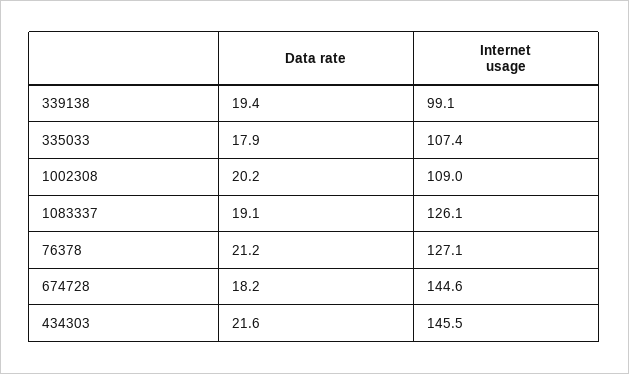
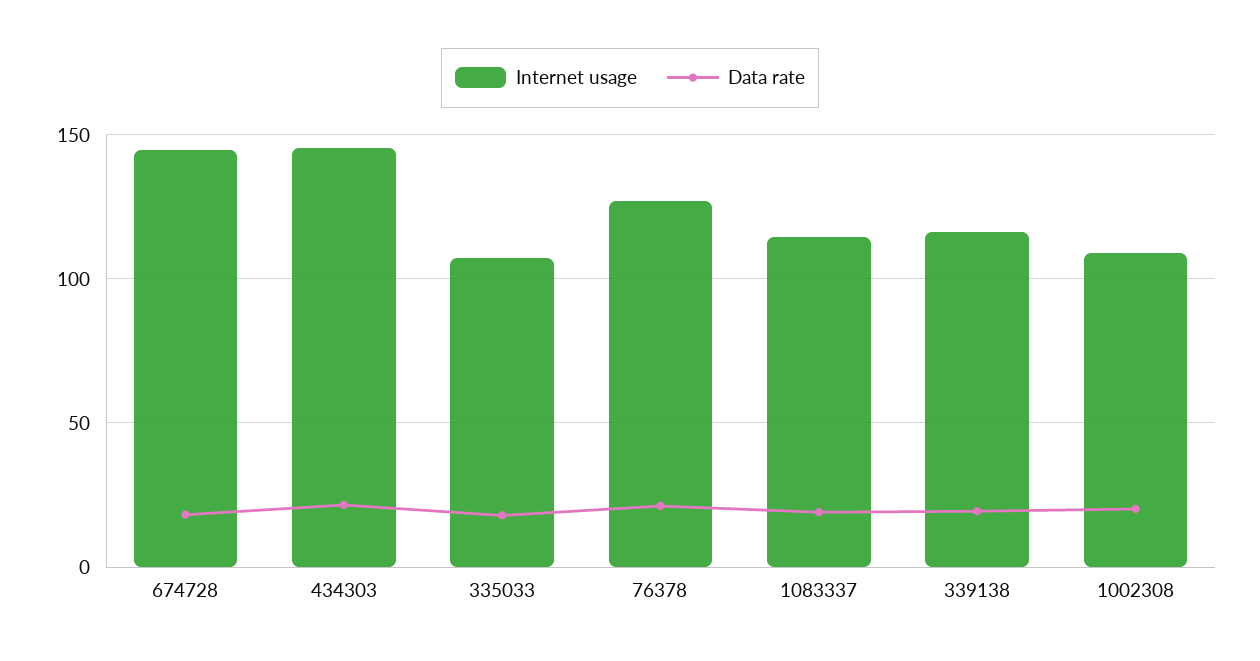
Internet usage, 339138: 99.1 -> 115
Internet usage, 1083337: 126.1 -> 115

